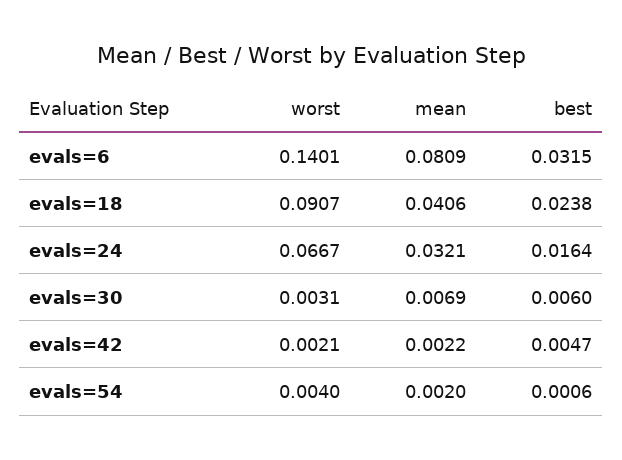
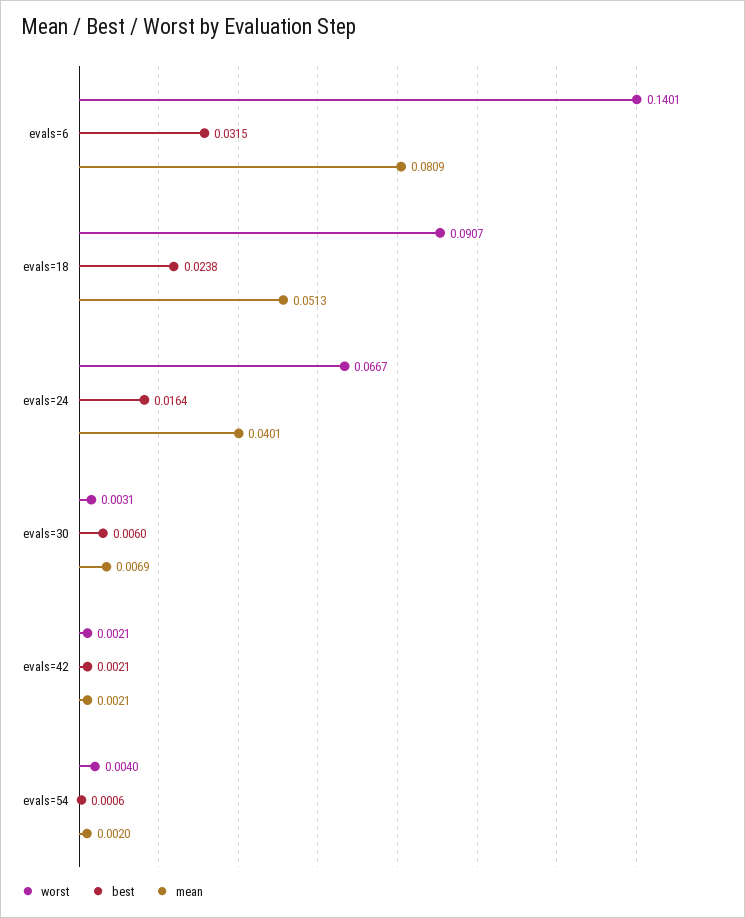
mean, evals=18: 0.0406 -> 0.0513
mean, evals=24: 0.0321 -> 0.0401
mean, evals=42: 0.0022 -> 0.0021
best, evals=42: 0.0047 -> 0.0021

